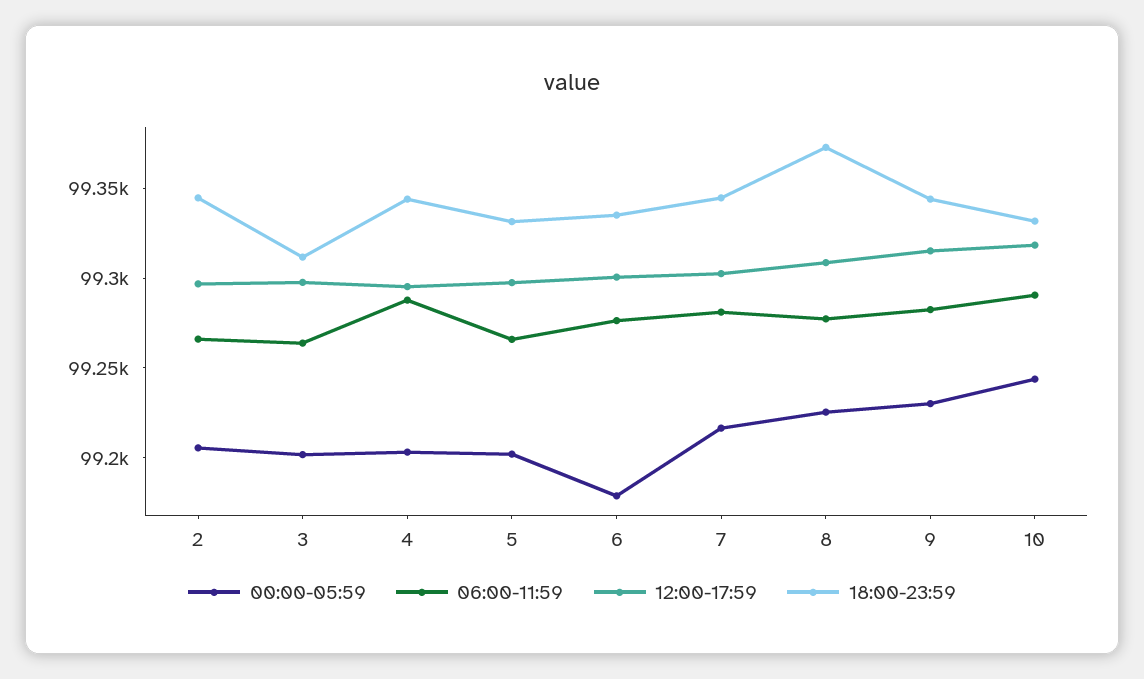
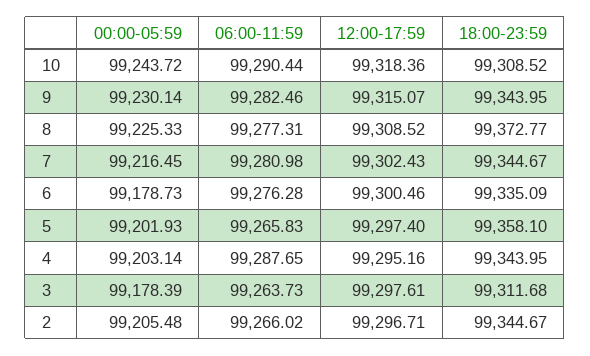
00:00-05:59, 3: 99200 -> 99178.39
18:00-23:59, 5: 99330 -> 99358.1
18:00-23:59, 10: 99330 -> 99308.52

